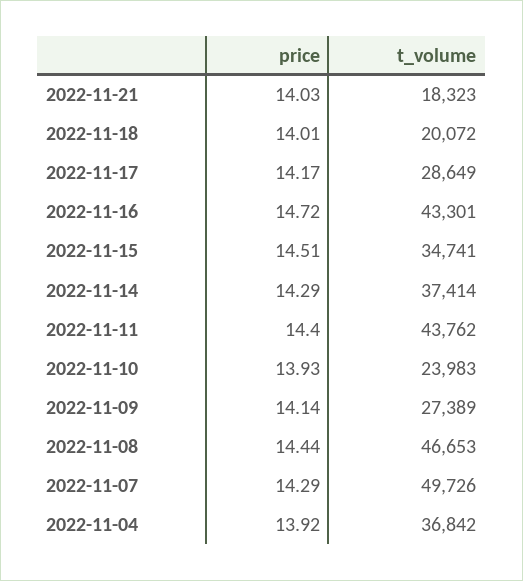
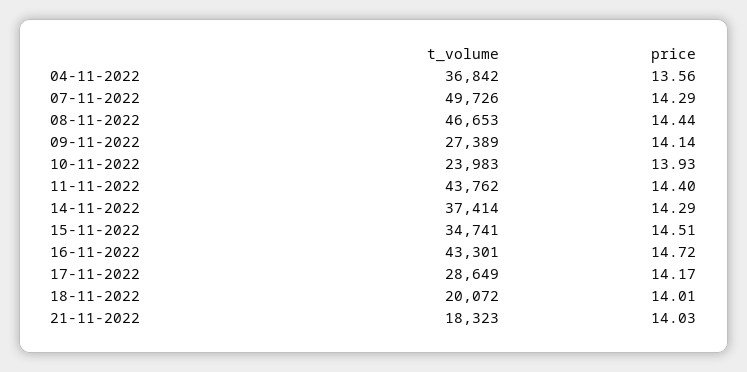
price, 2022-11-04: 13.92 -> 13.56

